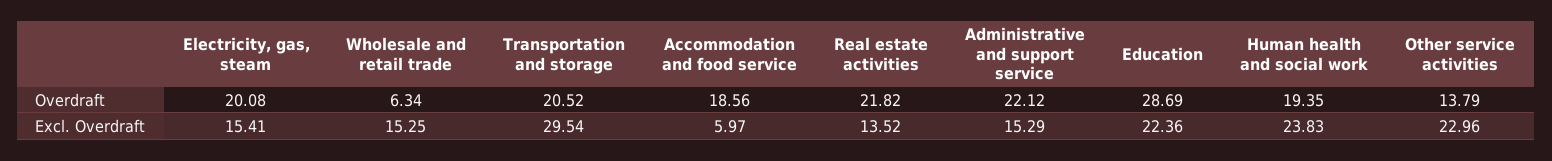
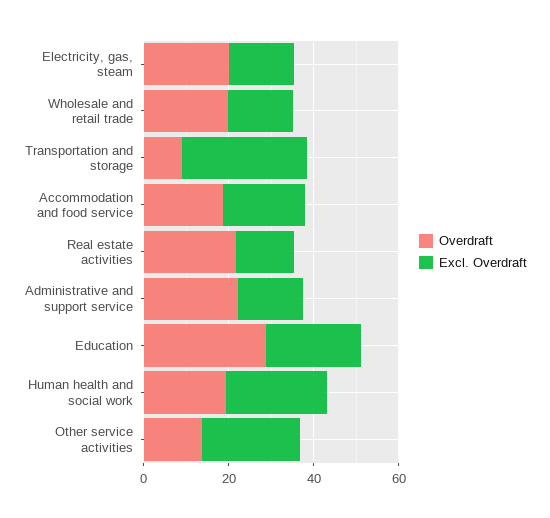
Overdraft, Wholesale and retail trade: 6.34 -> 20
Overdraft, Transportation and storage: 20.52 -> 10
Excl. Overdraft, Accommodation and food service: 5.97 -> 20

